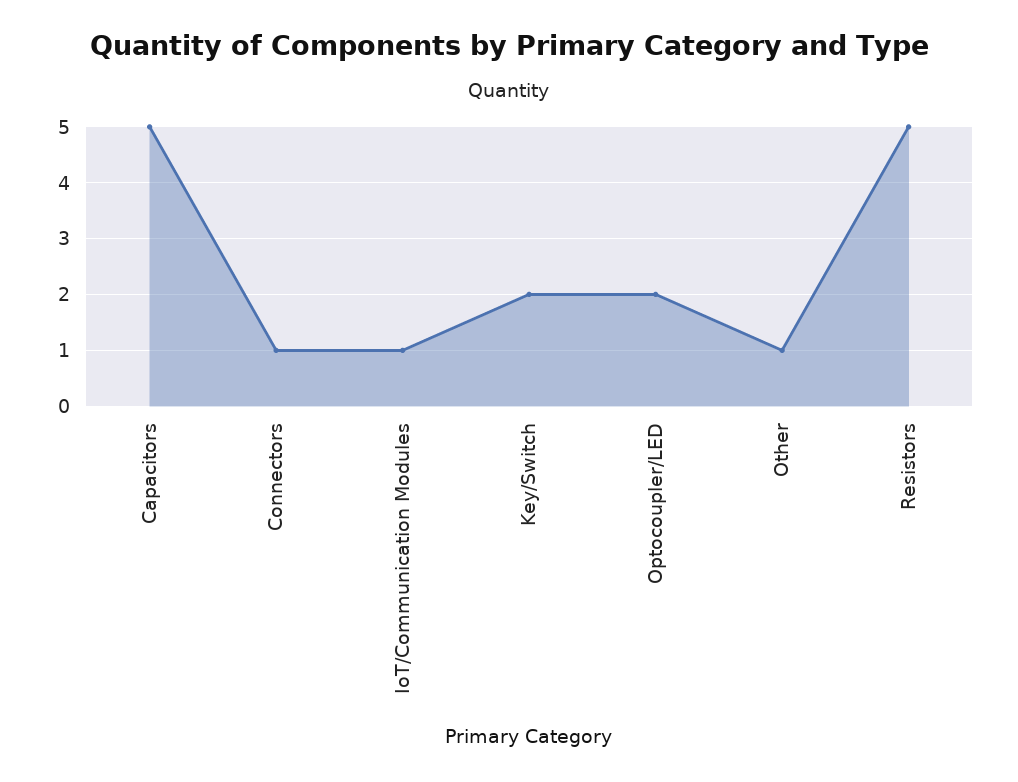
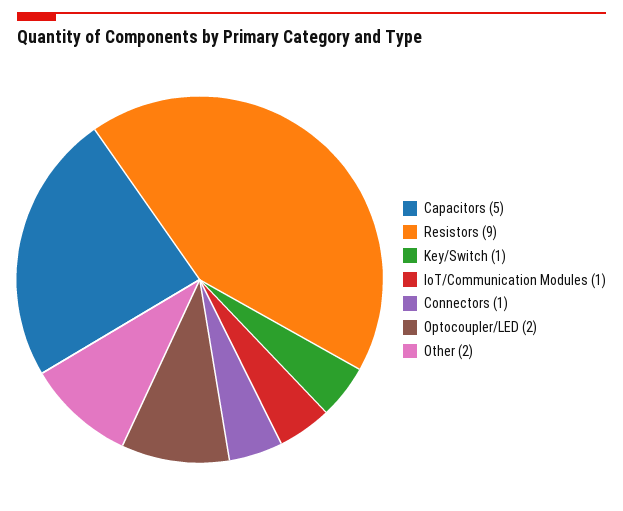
Key/Switch: 2 -> 1
Other: 1 -> 2
Resistors: 5 -> 9

